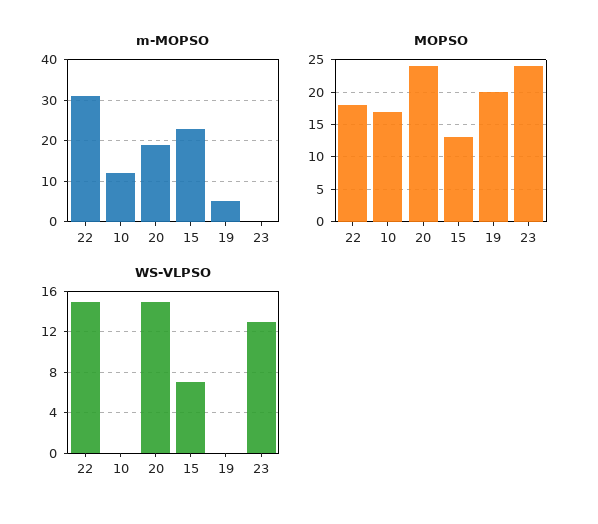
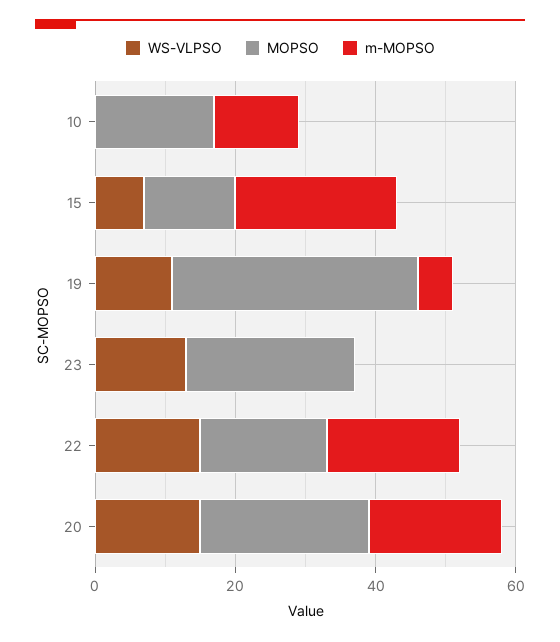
m-MOPSO, 22: 30 -> 20
MOPSO, 19: 20 -> 35
WS-VLPSO, 19: 0 -> 10

